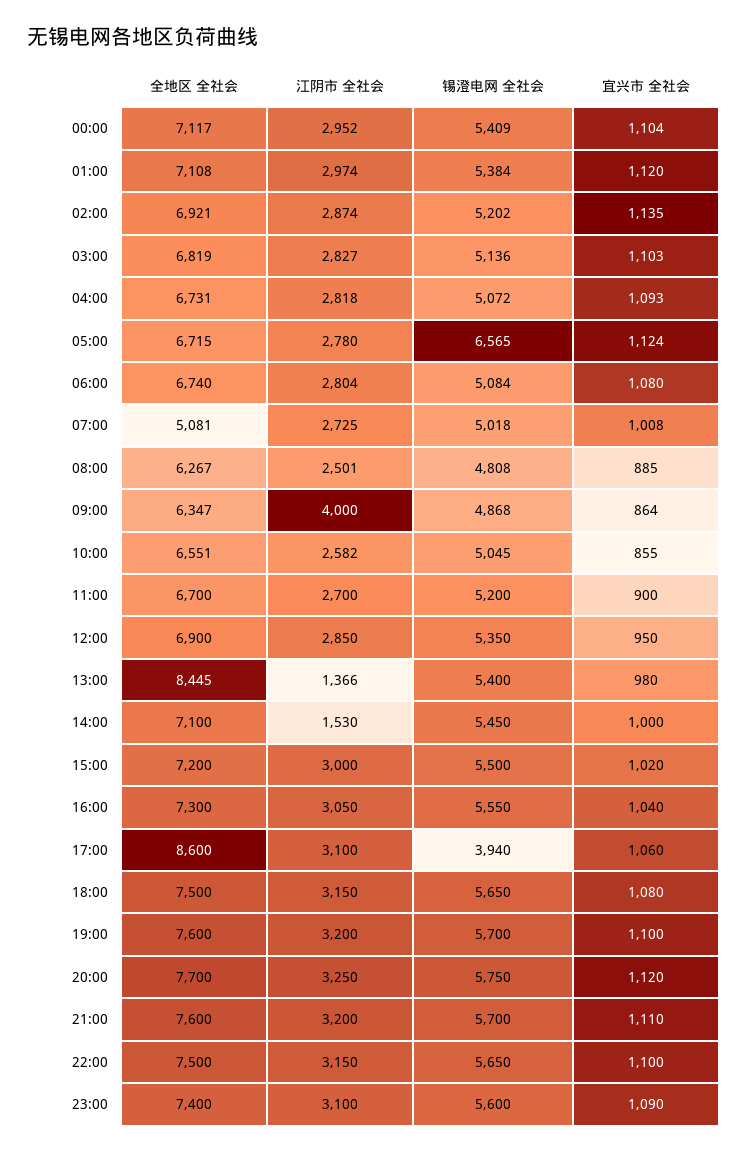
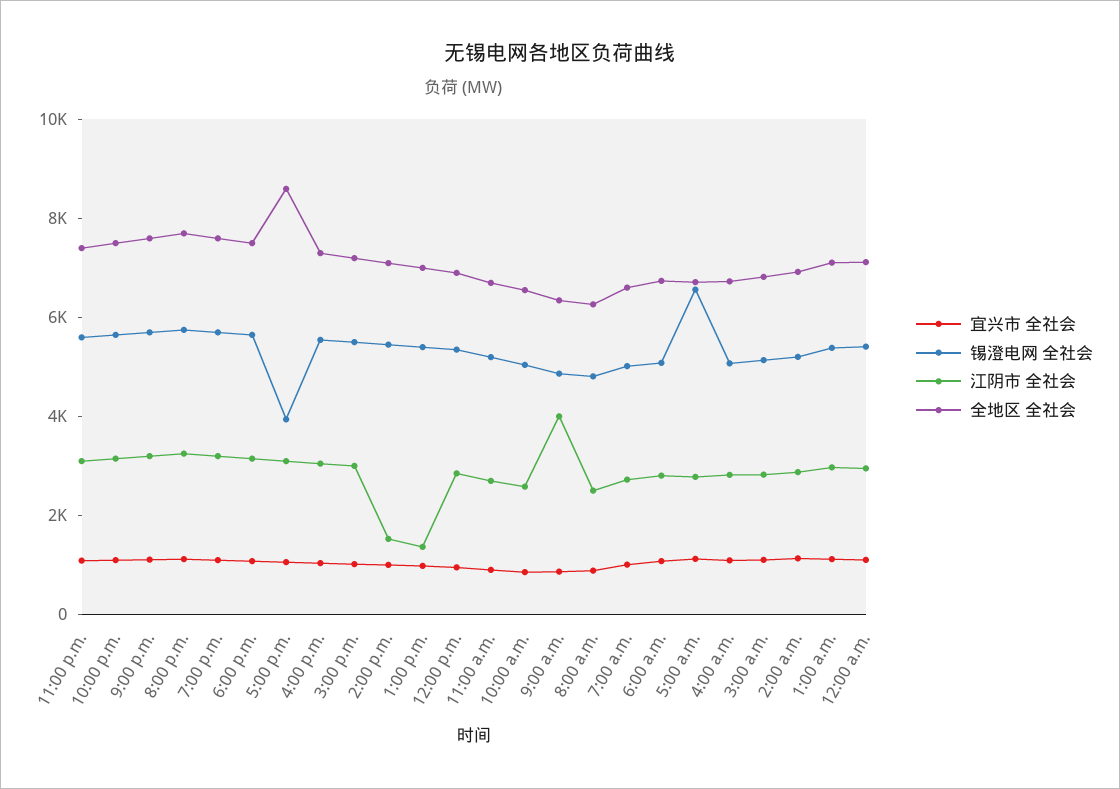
全地区 全社会, 07:00: 5081 -> 6500
全地区 全社会, 13:00: 8445 -> 7000

